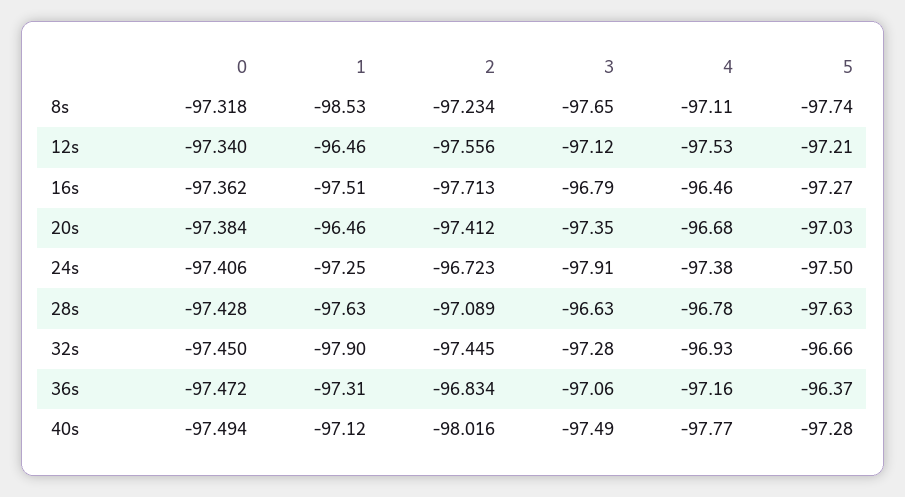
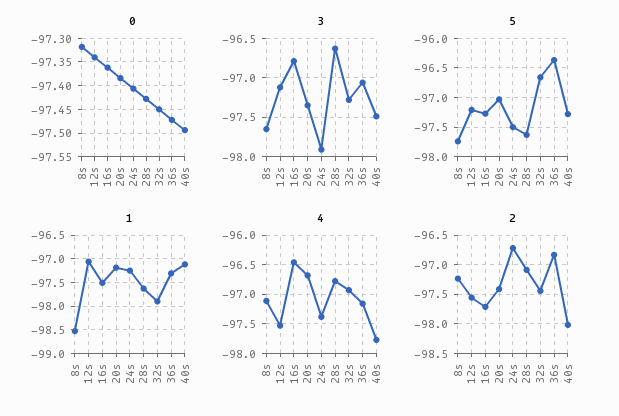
1, 12s: -96.46 -> -97
1, 20s: -96.46 -> -97.25

